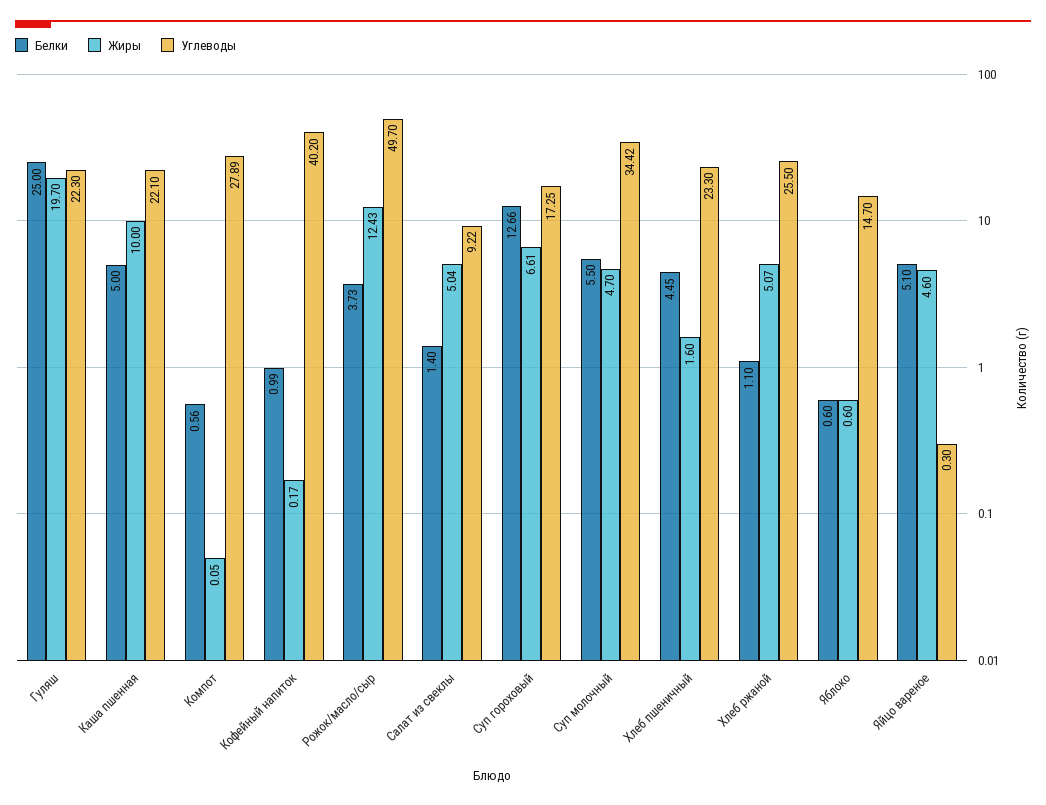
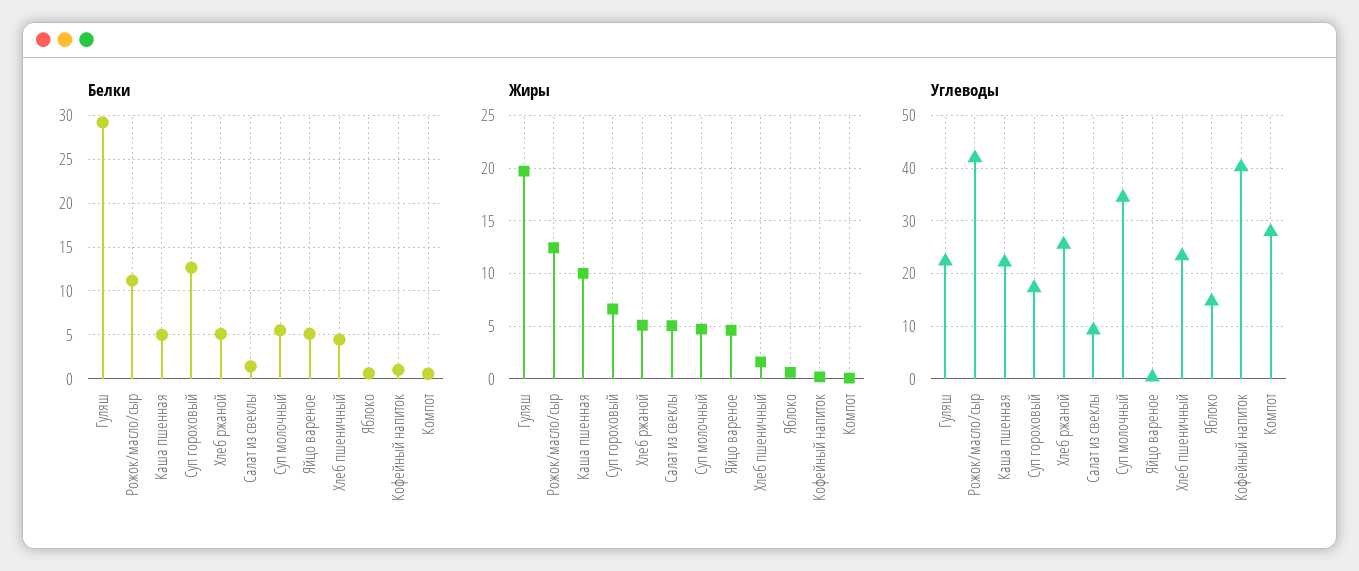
Белки, Гуляш: 25 -> 29
Белки, Рожок/масло/сыр: 3.73 -> 11
Углеводы, Рожок/масло/сыр: 49.7 -> 42
Белки, Хлеб ржаной: 1.1 -> 5

